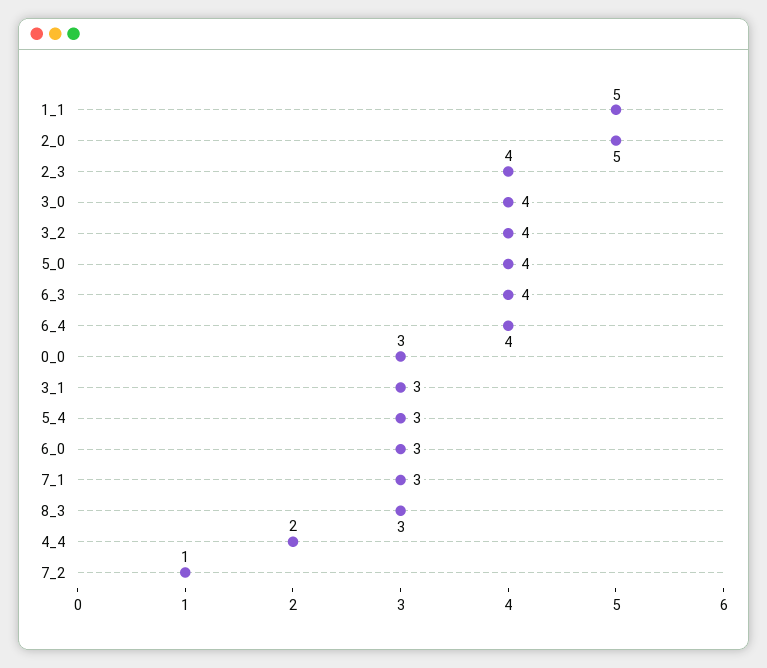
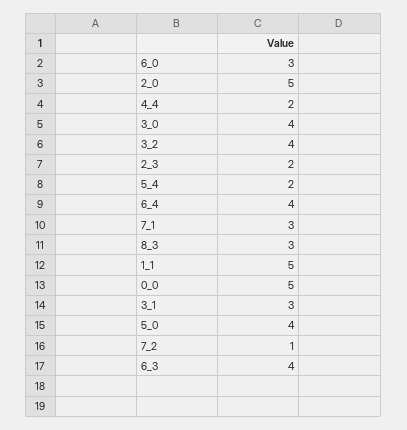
2_3: 4 -> 2
0_0: 3 -> 5
5_4: 3 -> 2

